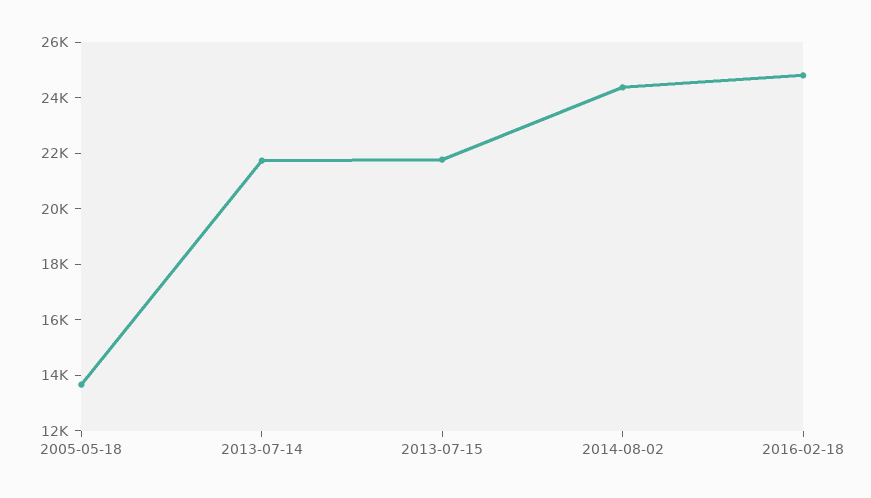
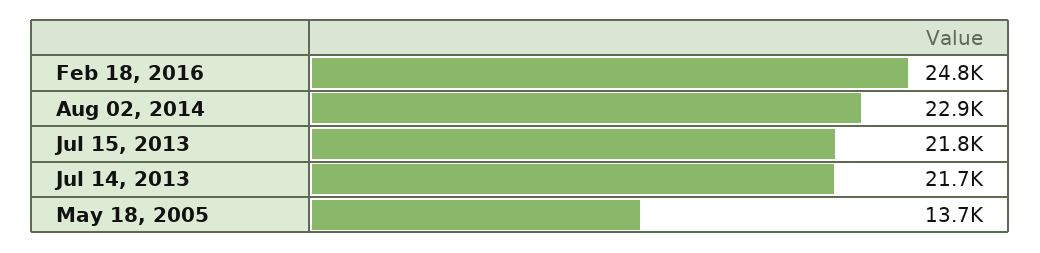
2014-08-02: 24500 -> 22900

